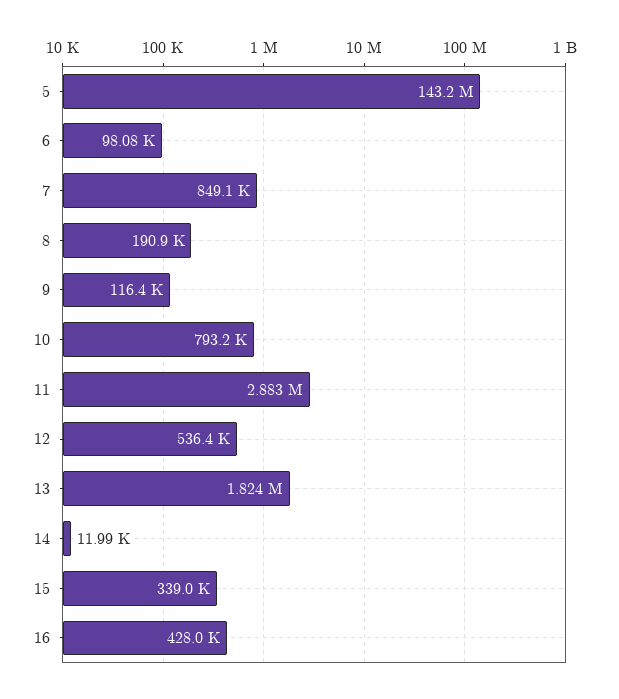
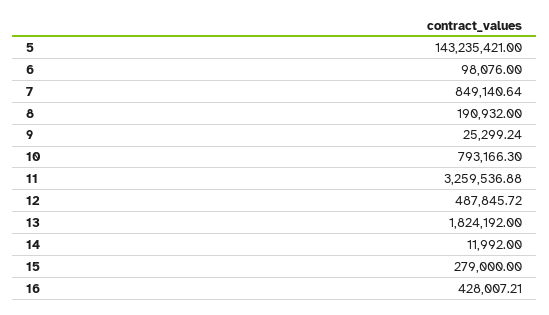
9: 116400 -> 25299.24
11: 2883000 -> 3259536.88
12: 536400 -> 487845.72
15: 339000 -> 279000

